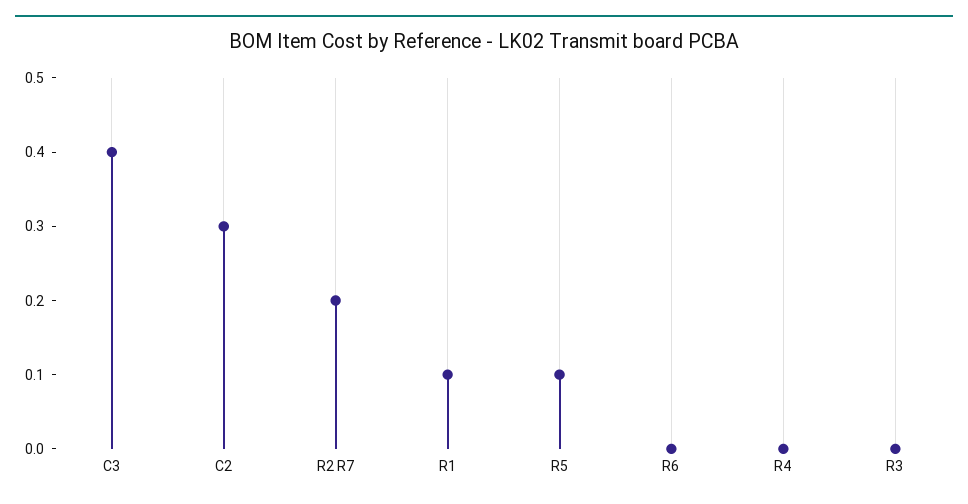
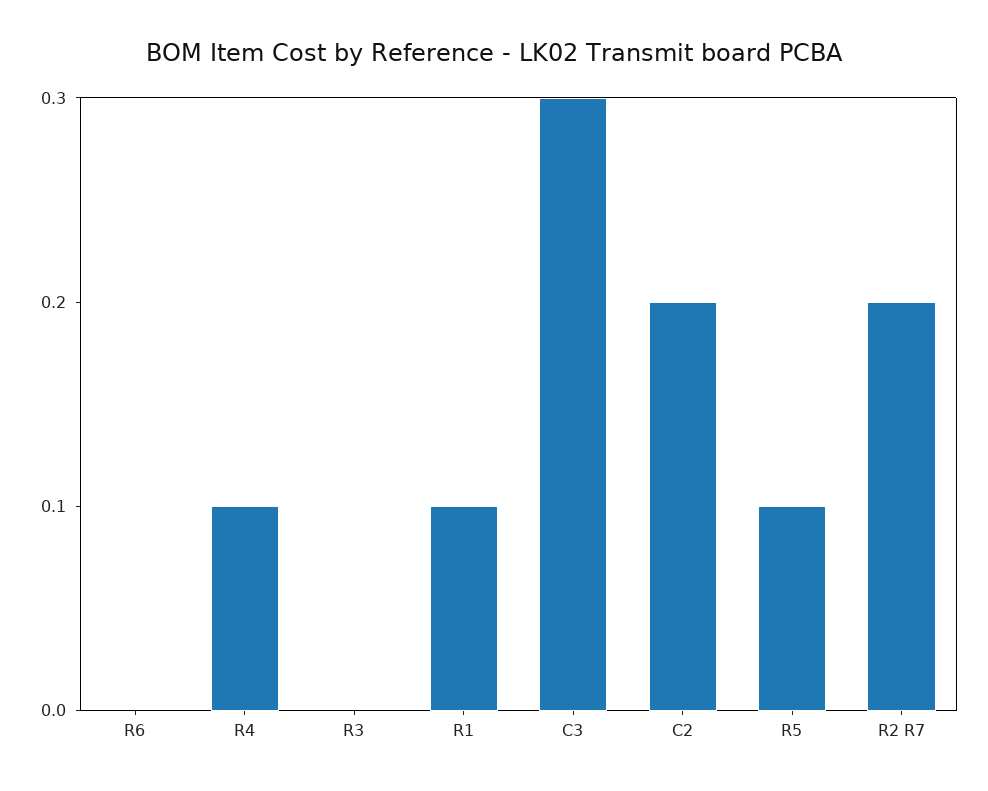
C3: 0.4 -> 0.3
C2: 0.3 -> 0.2
R4: 0 -> 0.1

